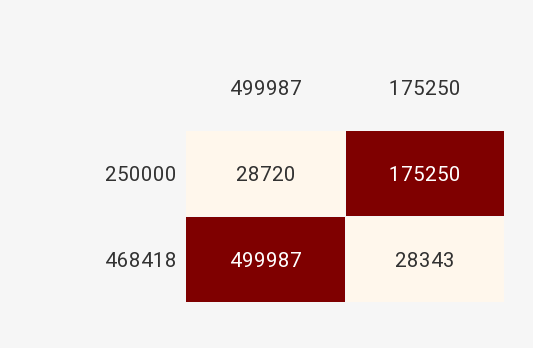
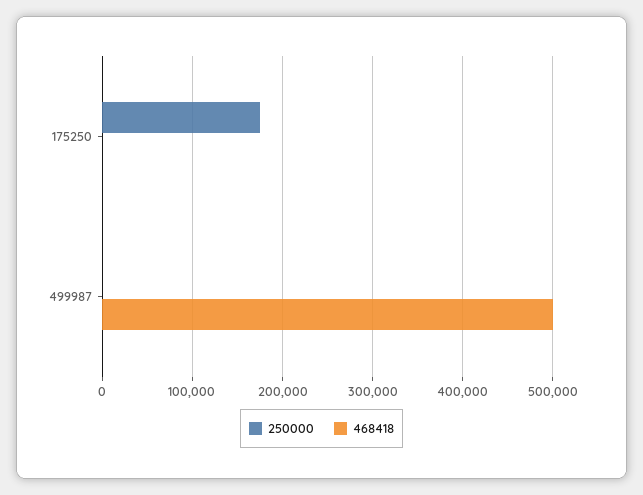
250000, 499987: 28720 -> 0
468418, 175250: 28343 -> 0

